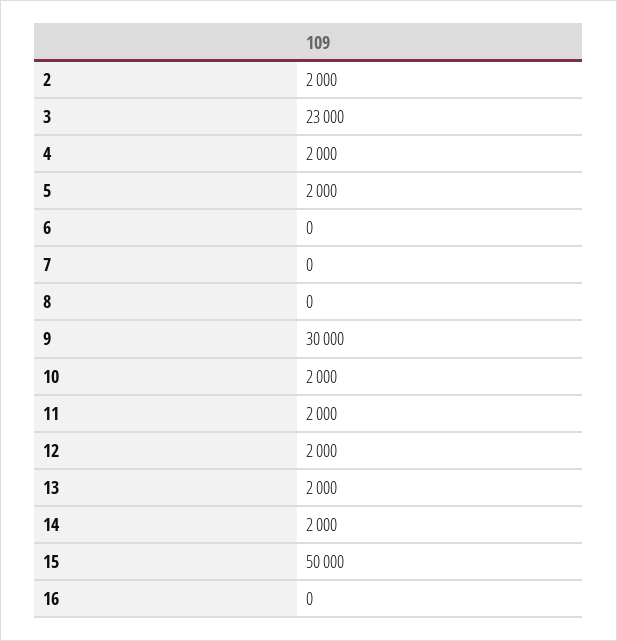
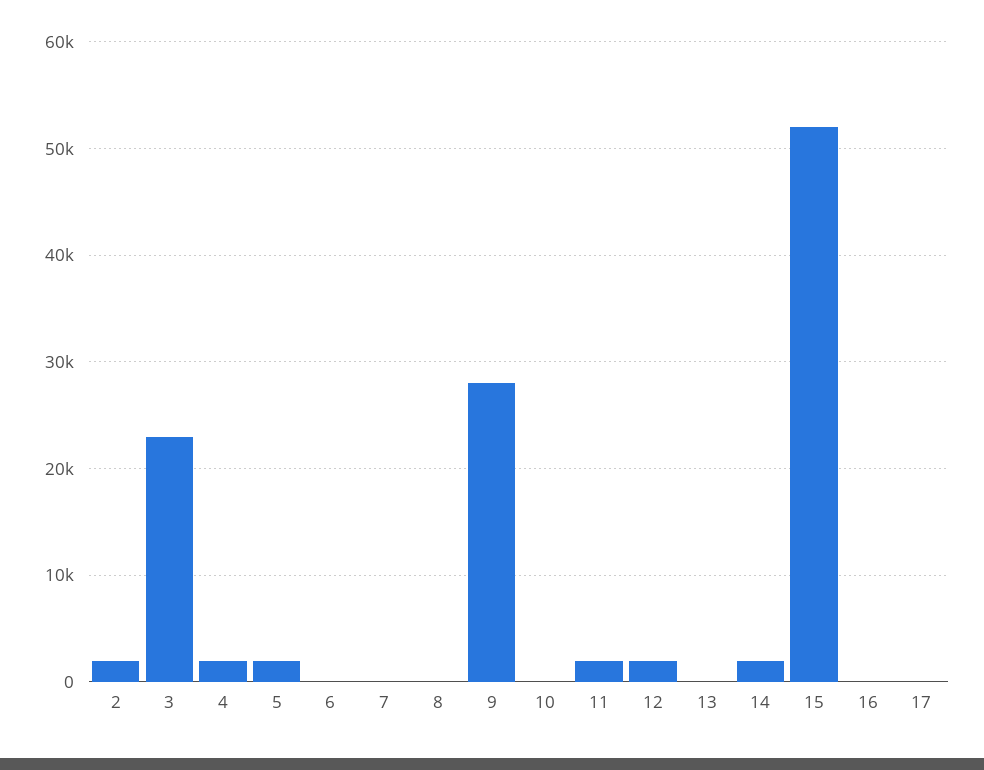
9: 30000 -> 28000
10: 2000 -> 0
13: 2000 -> 0
15: 50000 -> 52000
17: none -> 0

